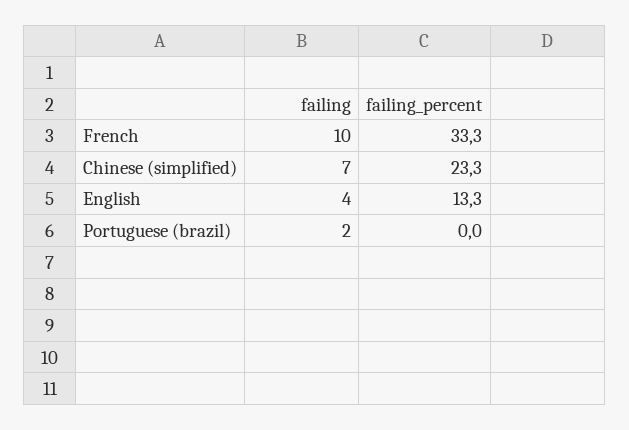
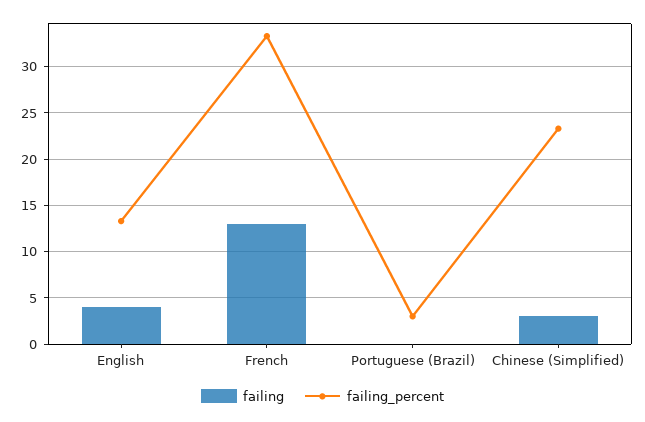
failing, French: 10 -> 13
failing, Chinese (simplified): 7 -> 3
failing, Portuguese (brazil): 2 -> 0
failing_percent, Portuguese (brazil): 0 -> 3

